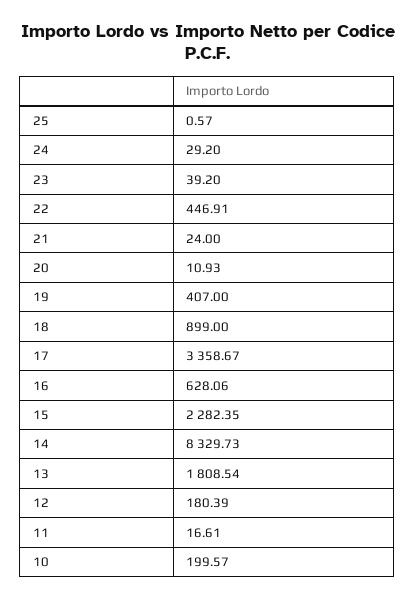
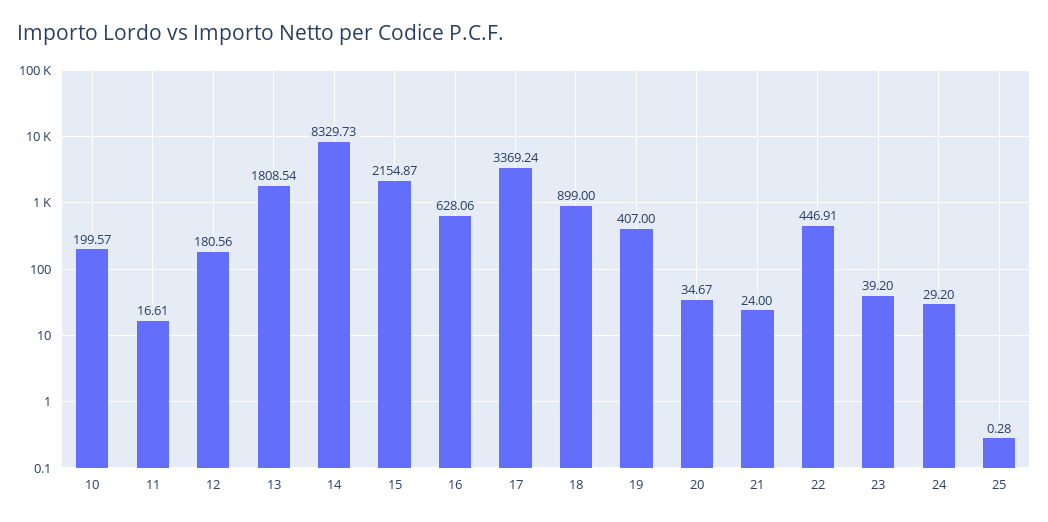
25: 0.57 -> 0.28
20: 10.93 -> 34.67
17: 3358.67 -> 3369.24
15: 2282.35 -> 2154.87
12: 180.39 -> 180.56

